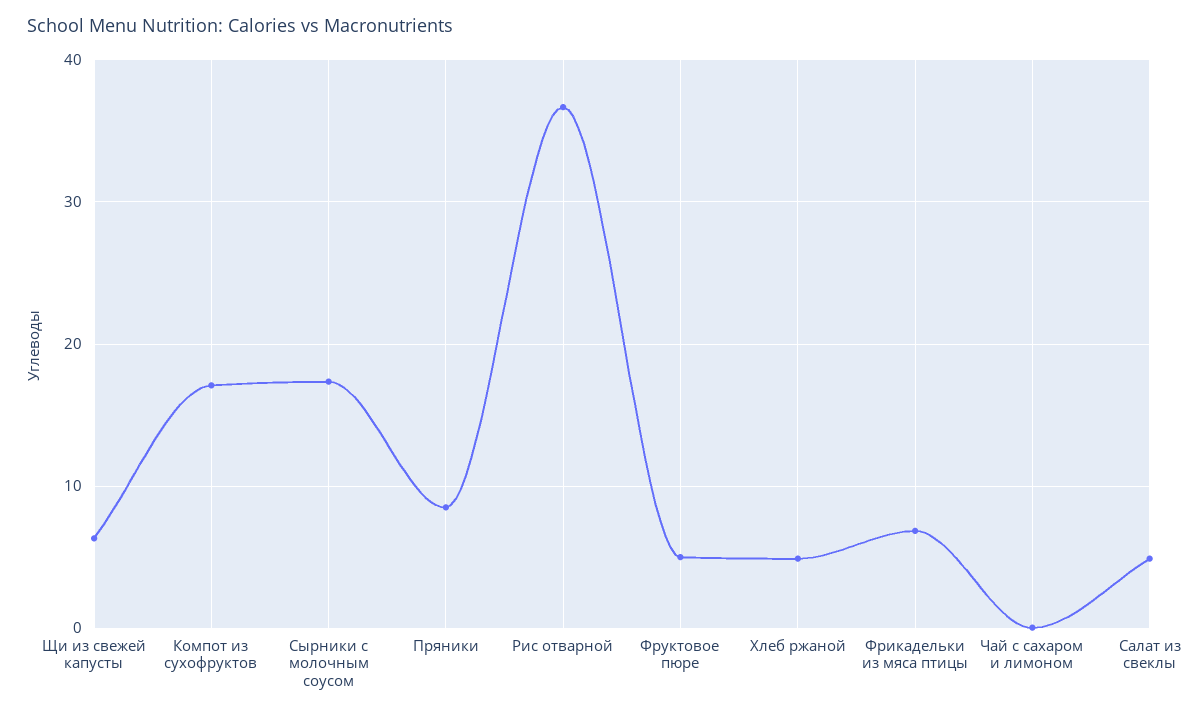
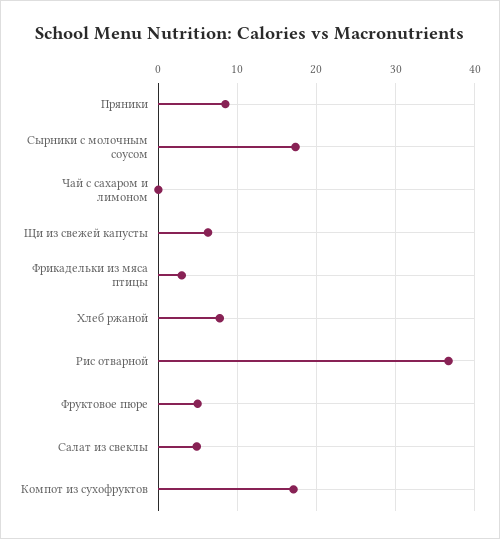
Хлеб ржаной: 5 -> 8
Фрикадельки из мяса птицы: 7 -> 3

